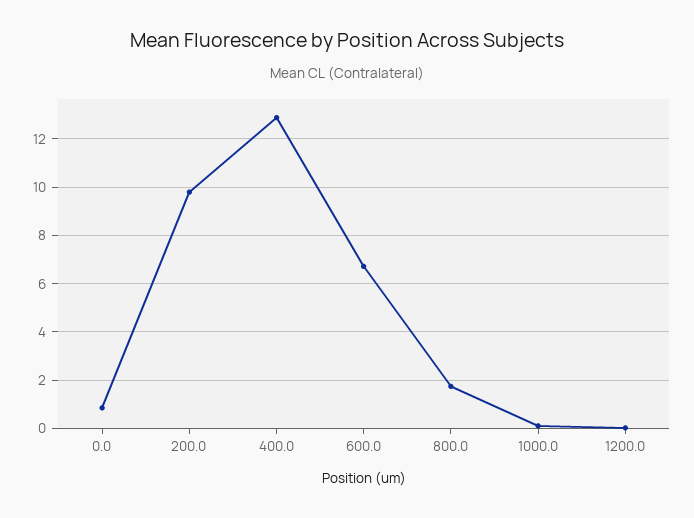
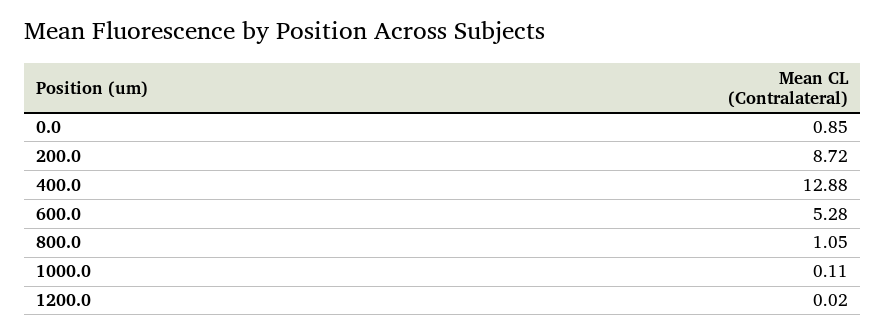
200.0: 9.75 -> 8.72
600.0: 6.75 -> 5.28
800.0: 1.75 -> 1.05

